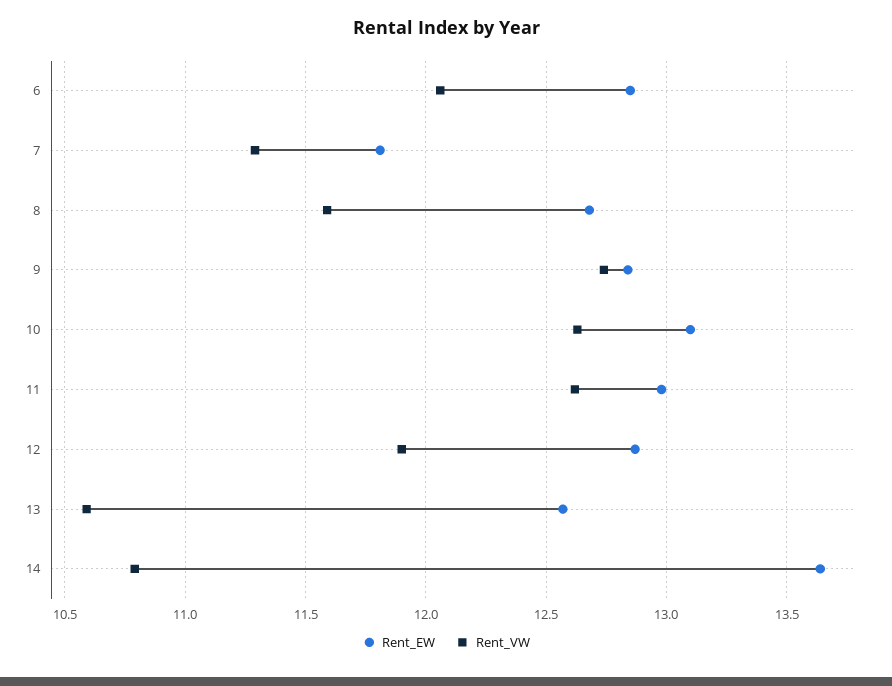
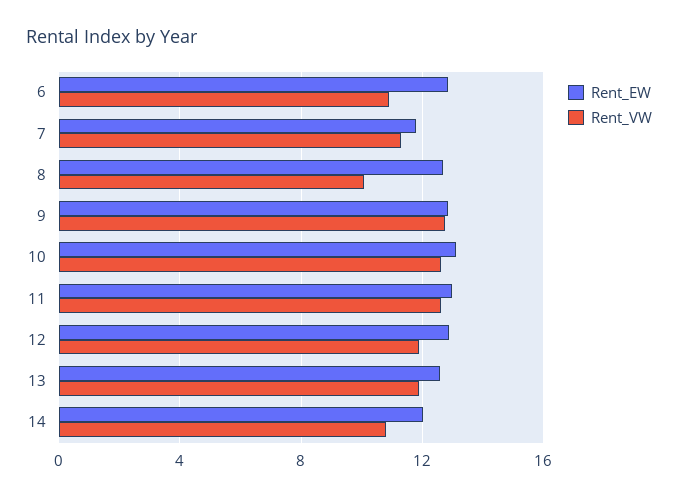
Rent_VW, 6: 12.05 -> 11
Rent_VW, 8: 11.6 -> 10
Rent_VW, 13: 10.6 -> 12
Rent_EW, 14: 13.65 -> 12

